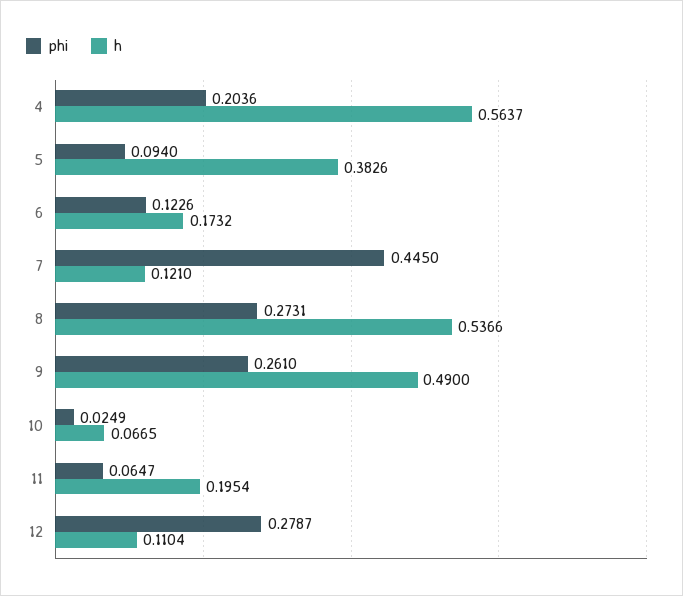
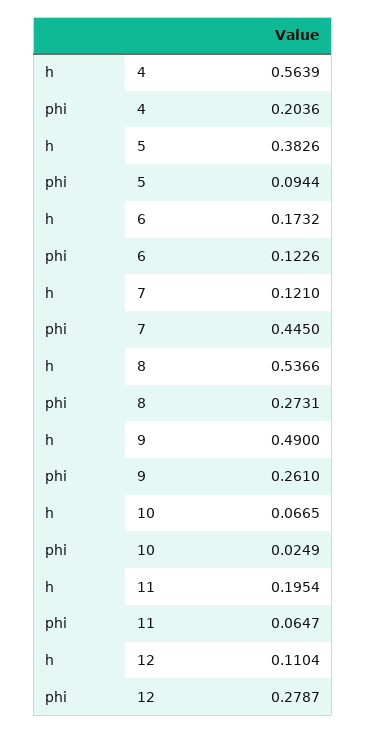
h, 4: 0.5637 -> 0.5639
phi, 5: 0.094 -> 0.0944

